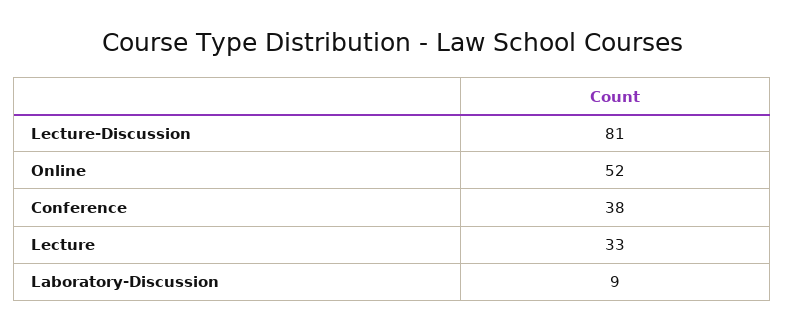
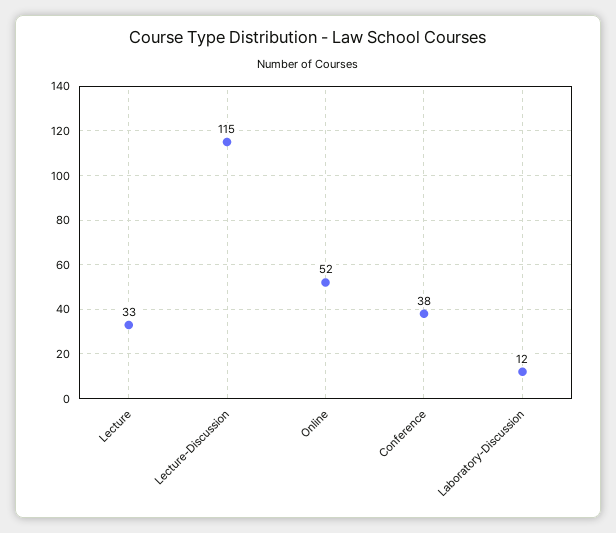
Lecture-Discussion: 81 -> 115
Laboratory-Discussion: 9 -> 12

